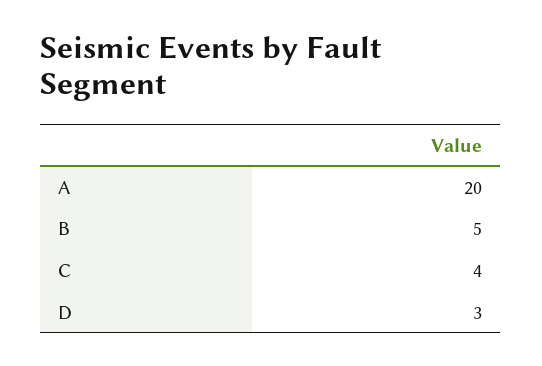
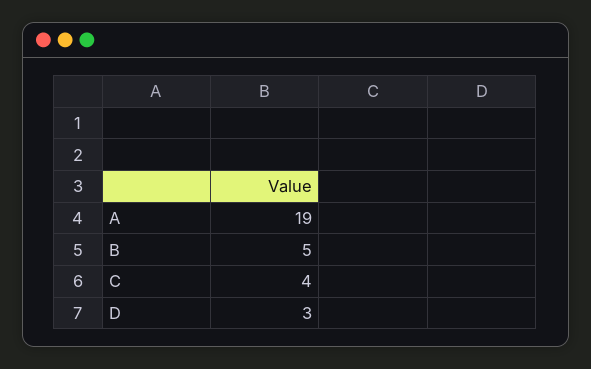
A: 20 -> 19

